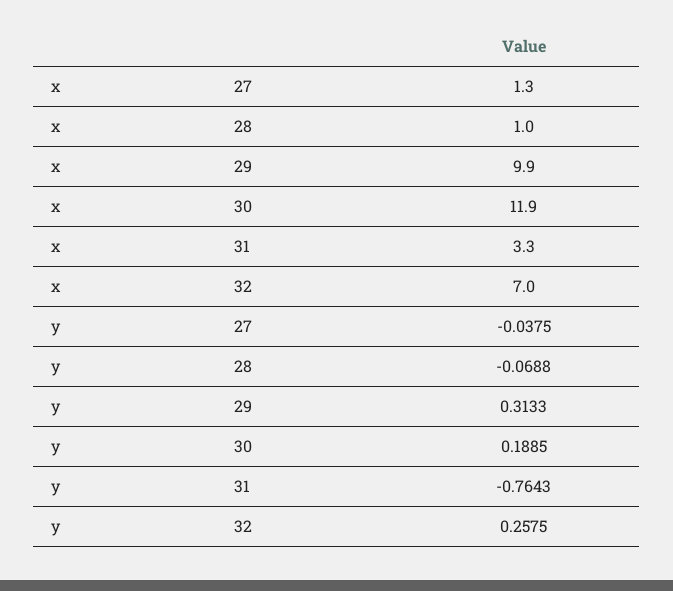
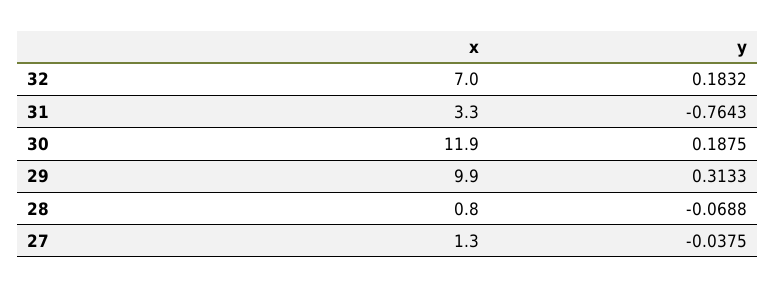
x, 28: 1 -> 0.8
y, 30: 0.1885 -> 0.1875
y, 32: 0.2575 -> 0.1832

